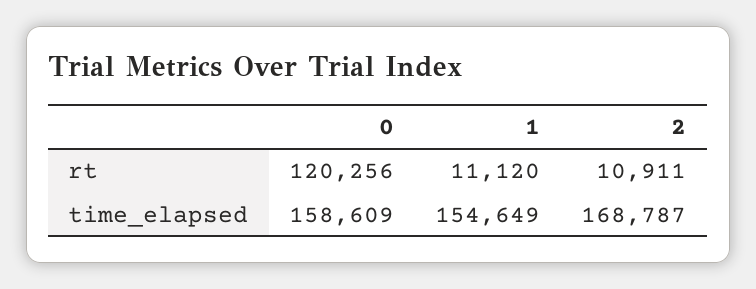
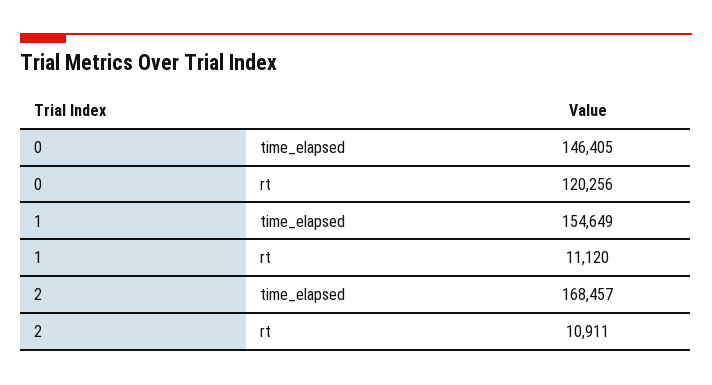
0, time_elapsed: 158609 -> 146405
2, time_elapsed: 168787 -> 168457

